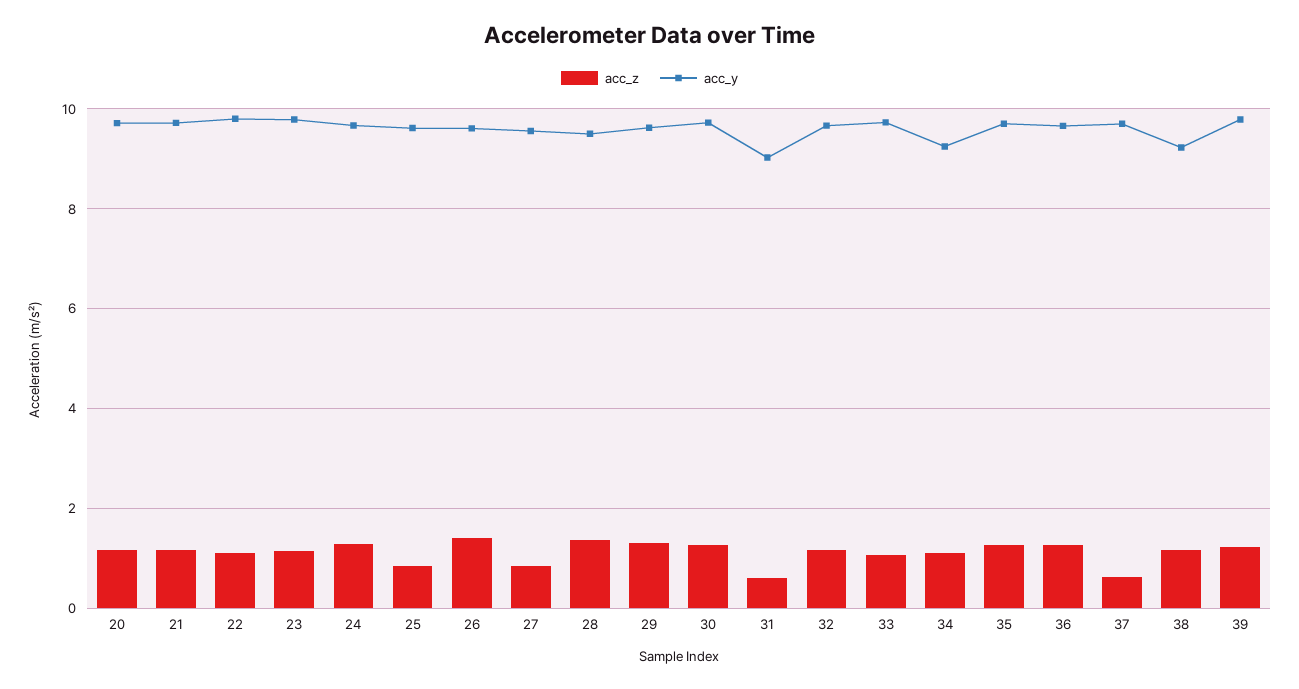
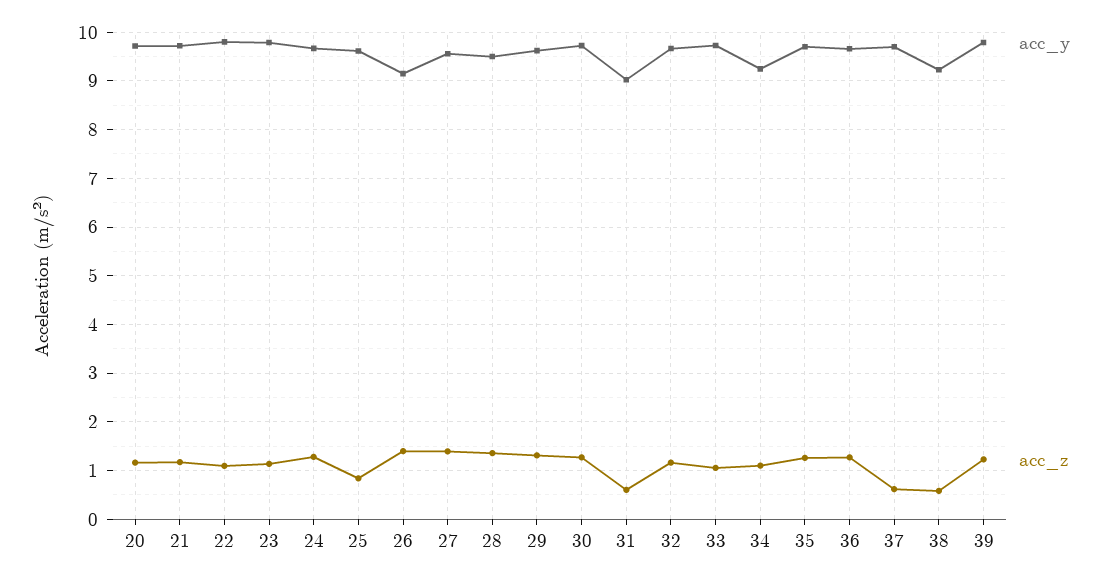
acc_y, 26: 9.6 -> 9.2
acc_z, 27: 0.8 -> 1.4
acc_z, 38: 1.2 -> 0.6

